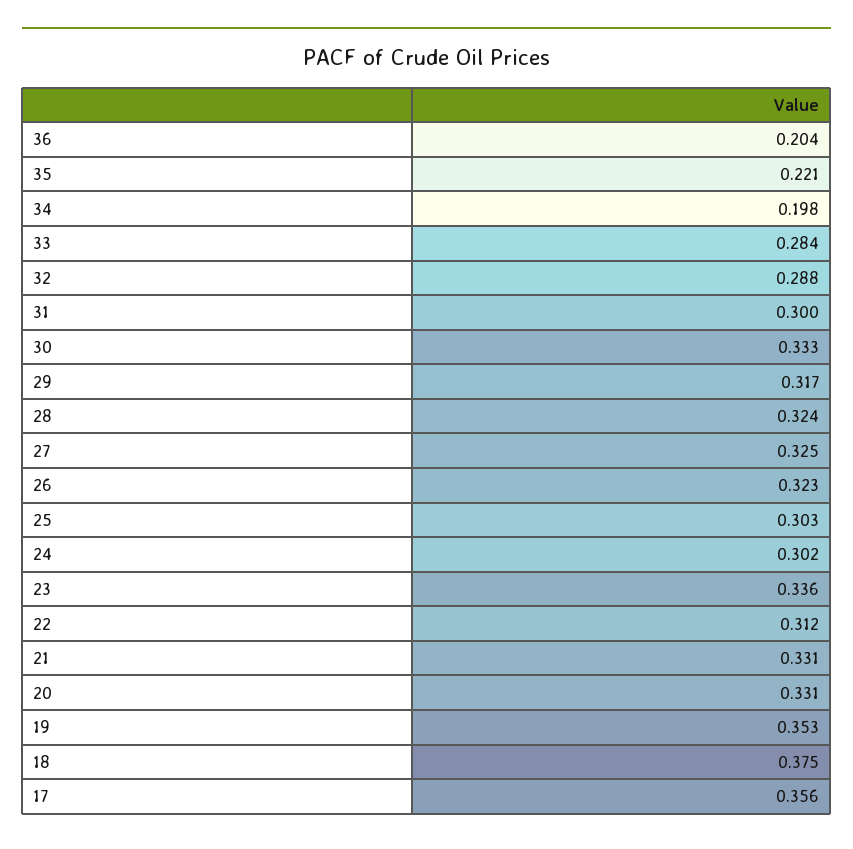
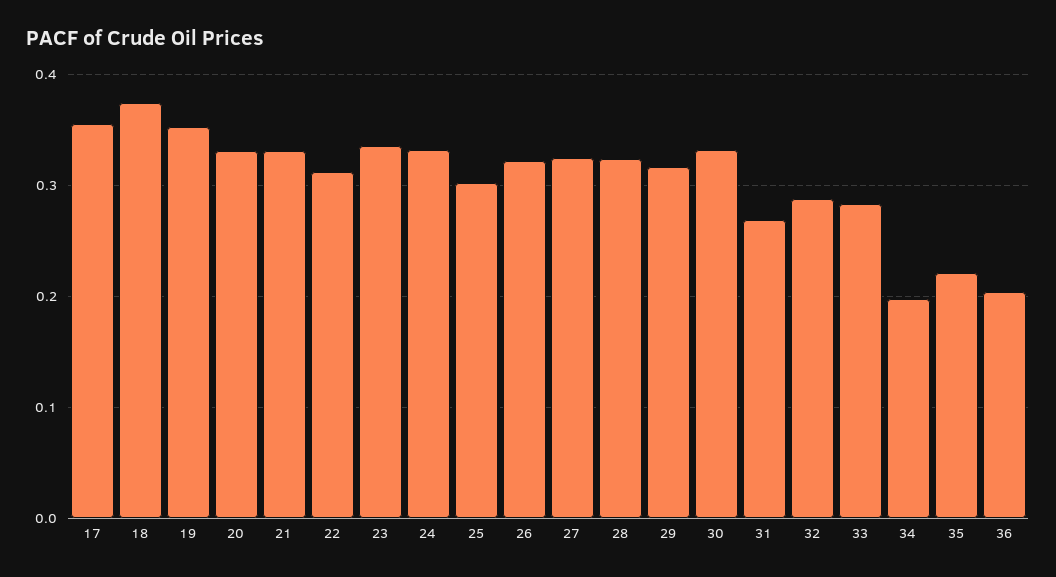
31: 0.3 -> 0.27
24: 0.302 -> 0.33

